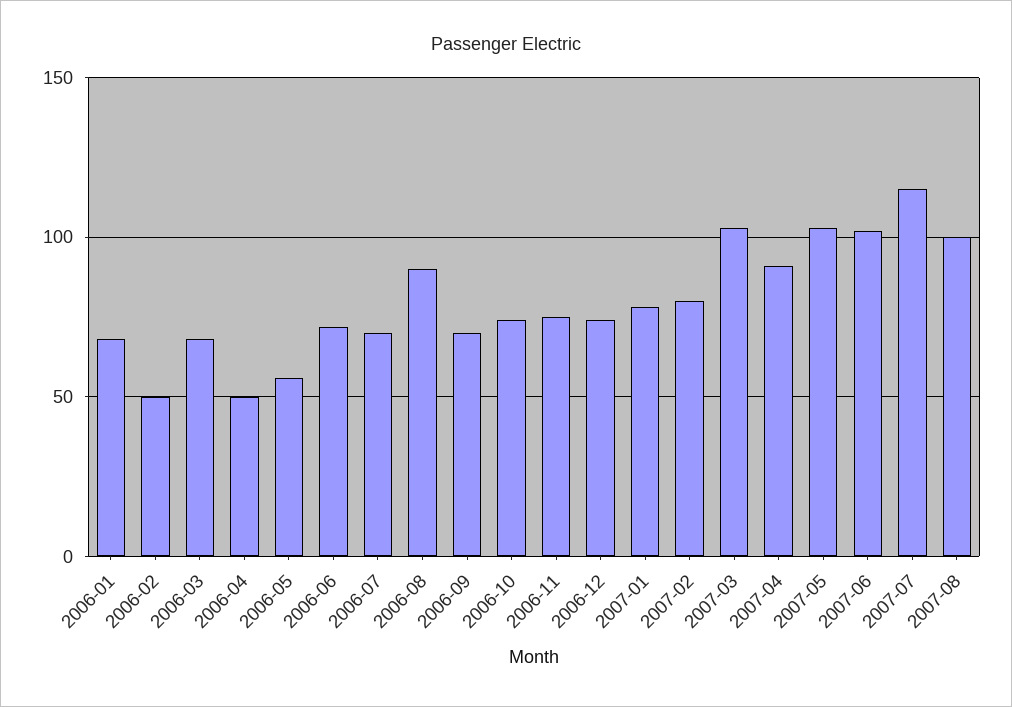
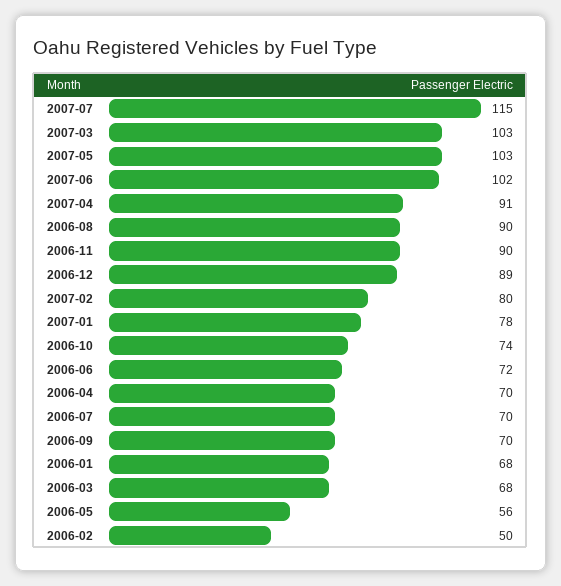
2006-04: 50 -> 70
2006-11: 75 -> 90
2006-12: 75 -> 89
2007-08: 100 -> none

